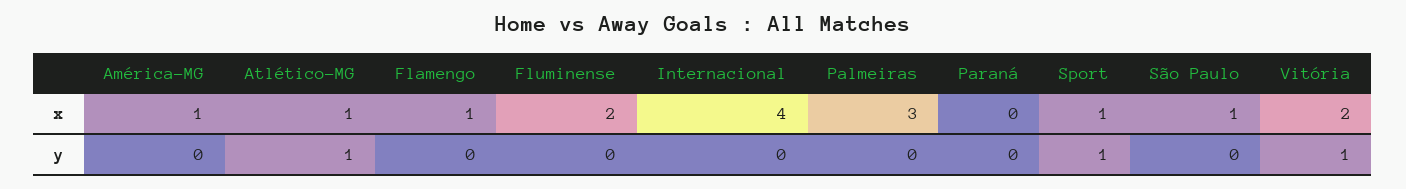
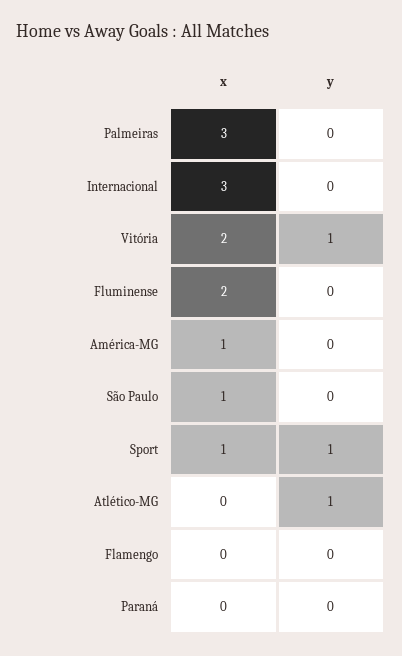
Atlético-MG, x: 1 -> 0
Flamengo, x: 1 -> 0
Internacional, x: 4 -> 3

